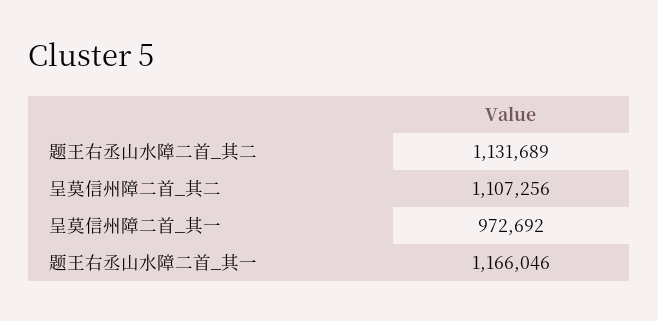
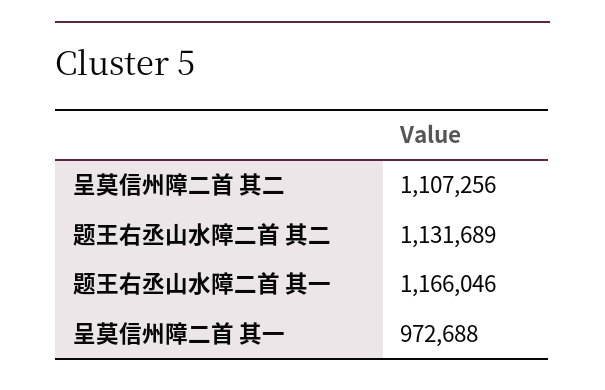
呈莫信州障二首_其一: 972692 -> 972688

